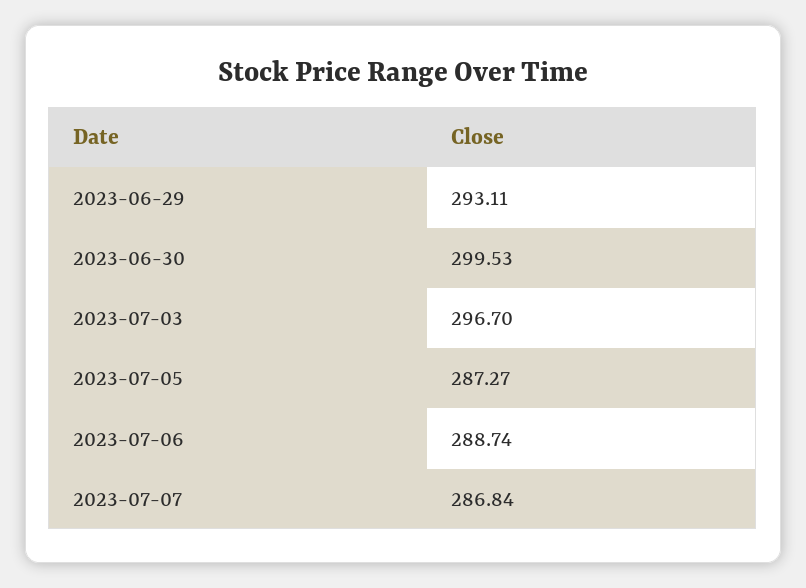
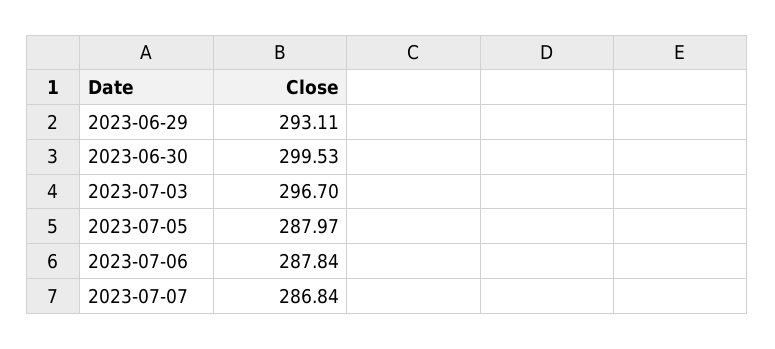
2023-07-05: 287.27 -> 287.97
2023-07-06: 288.74 -> 287.84

